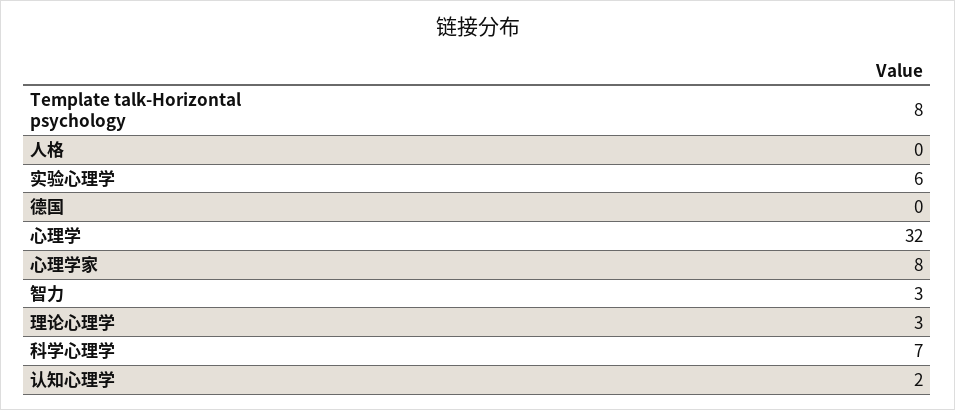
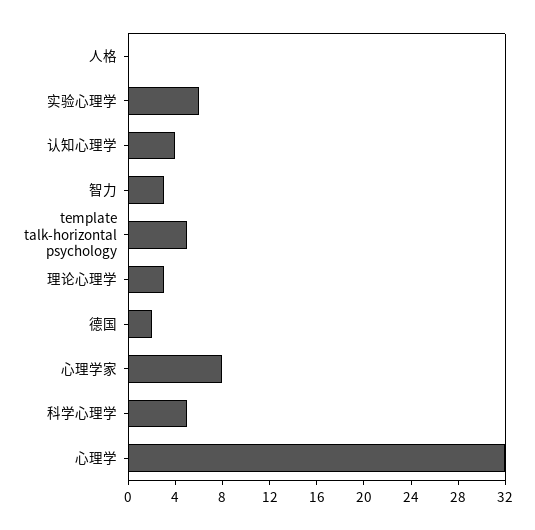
Template talk-Horizontal psychology: 8 -> 5
德国: 0 -> 2
科学心理学: 7 -> 5
认知心理学: 2 -> 4

